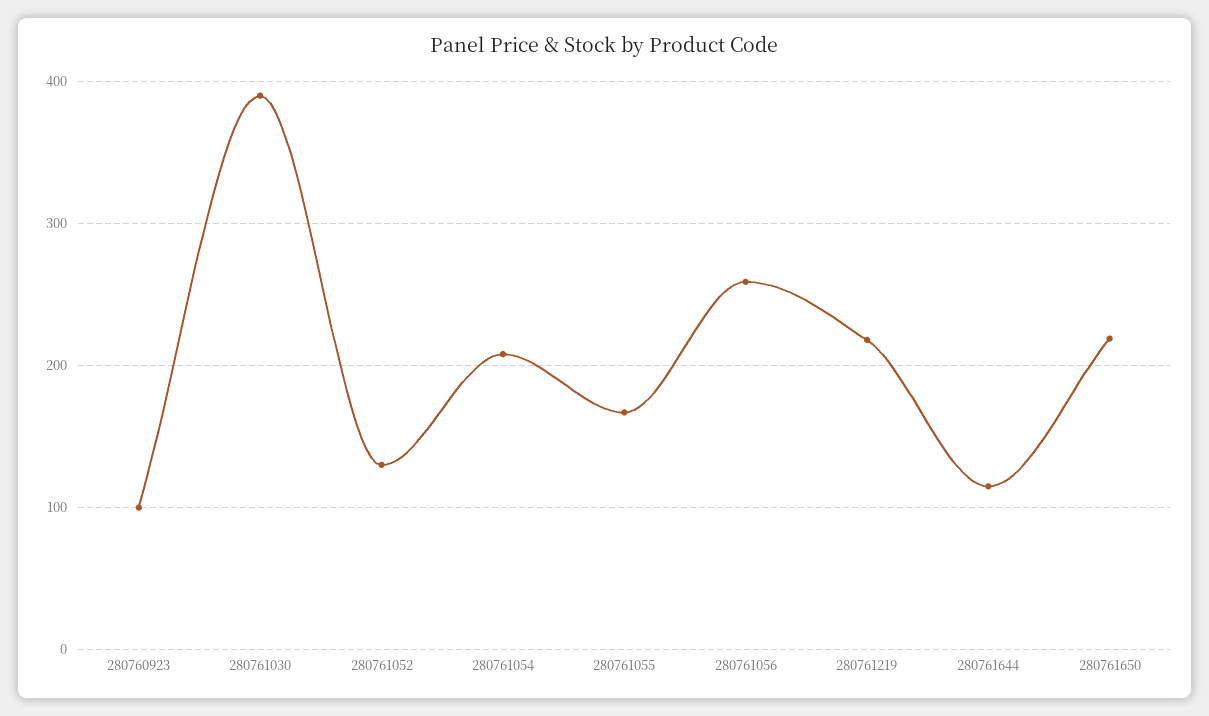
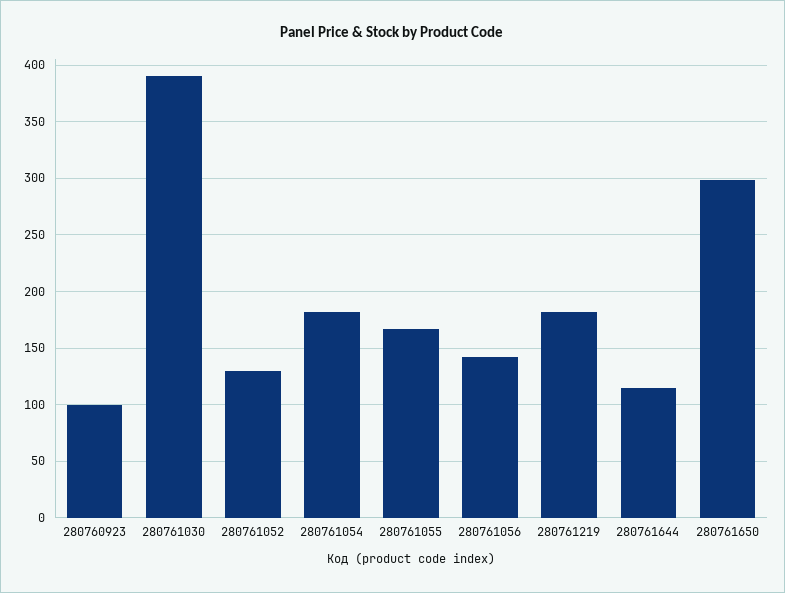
280761054: 210 -> 180
280761056: 260 -> 140
280761219: 220 -> 180
280761650: 220 -> 300

